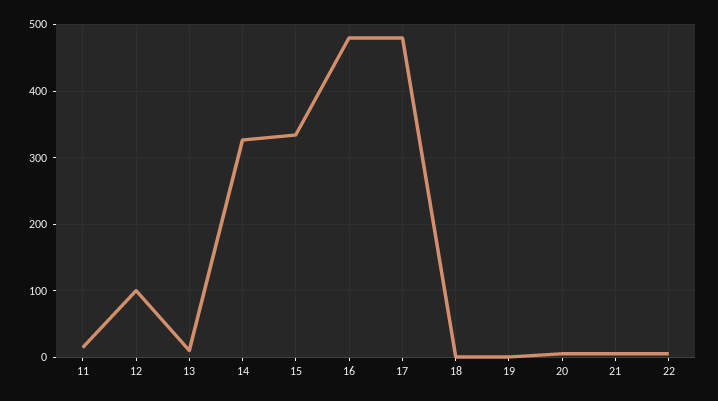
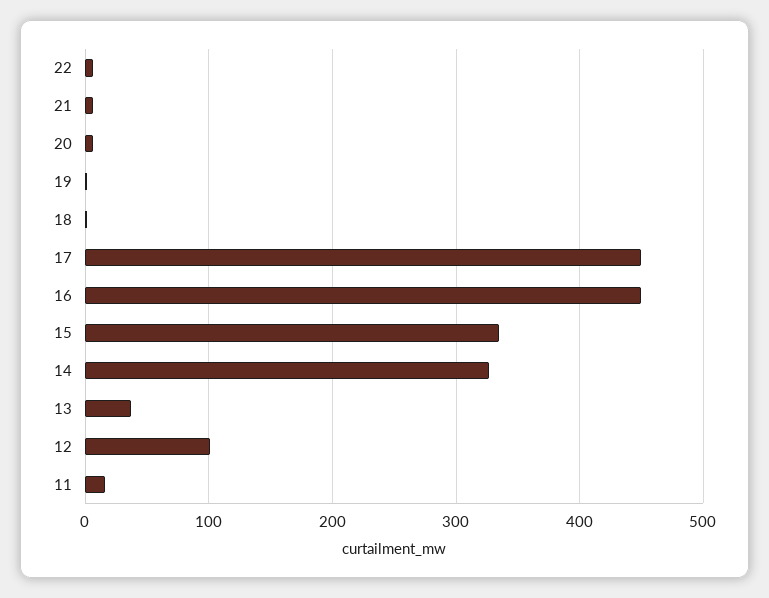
13: 10 -> 40
16: 480 -> 450
17: 480 -> 450

